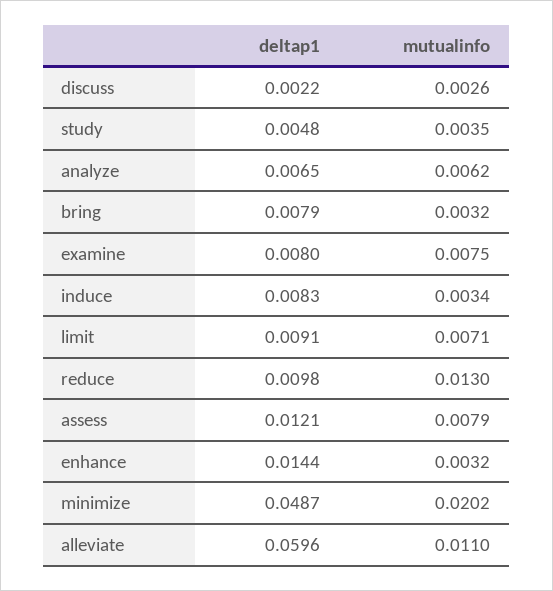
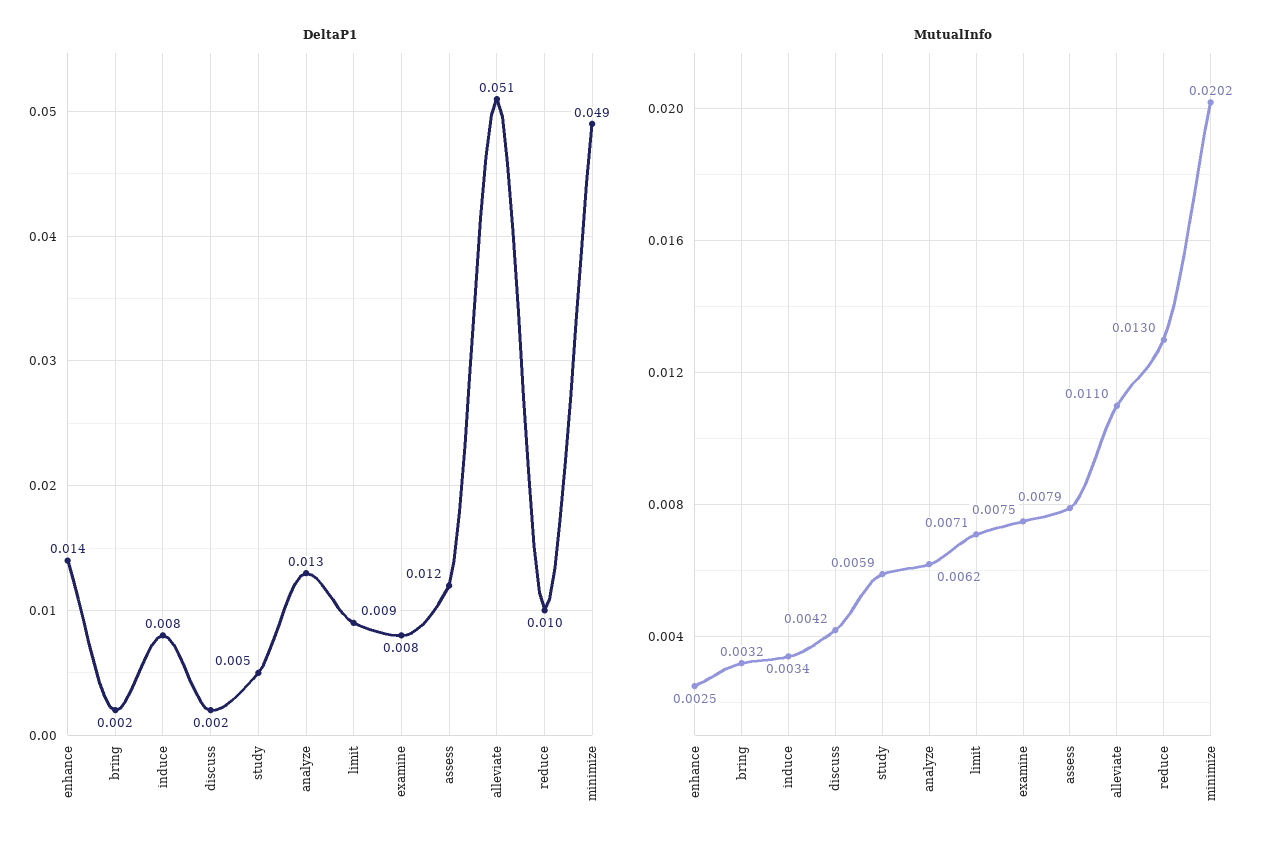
mutualinfo, discuss: 0.0026 -> 0.0042
mutualinfo, study: 0.0035 -> 0.0059
deltap1, analyze: 0.0065 -> 0.013
deltap1, bring: 0.0079 -> 0.002
mutualinfo, enhance: 0.0032 -> 0.0025
deltap1, alleviate: 0.0596 -> 0.051

